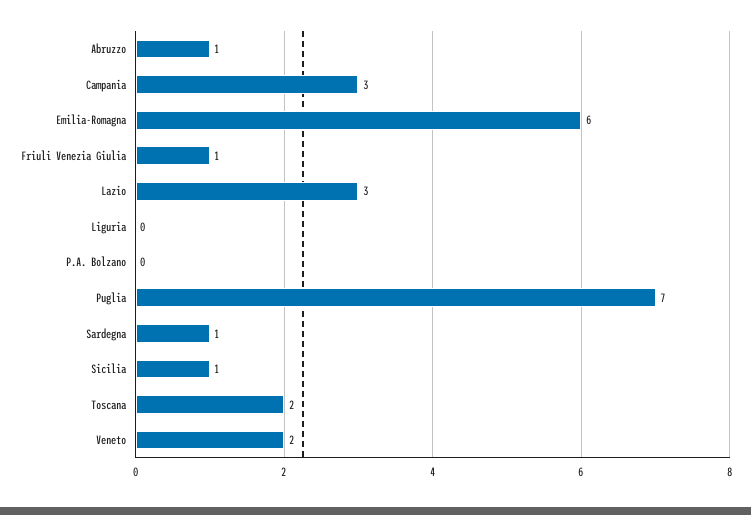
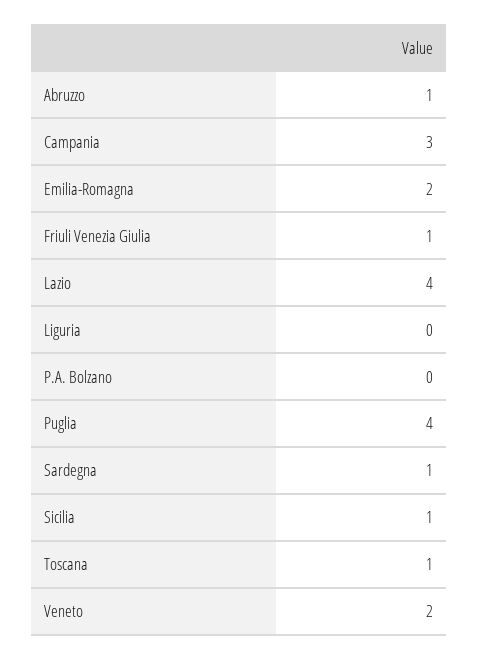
Emilia-Romagna: 6 -> 2
Lazio: 3 -> 4
Puglia: 7 -> 4
Toscana: 2 -> 1

